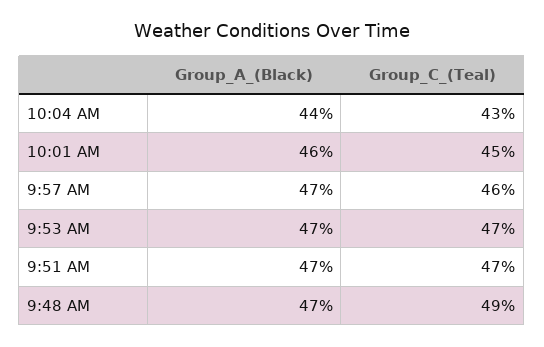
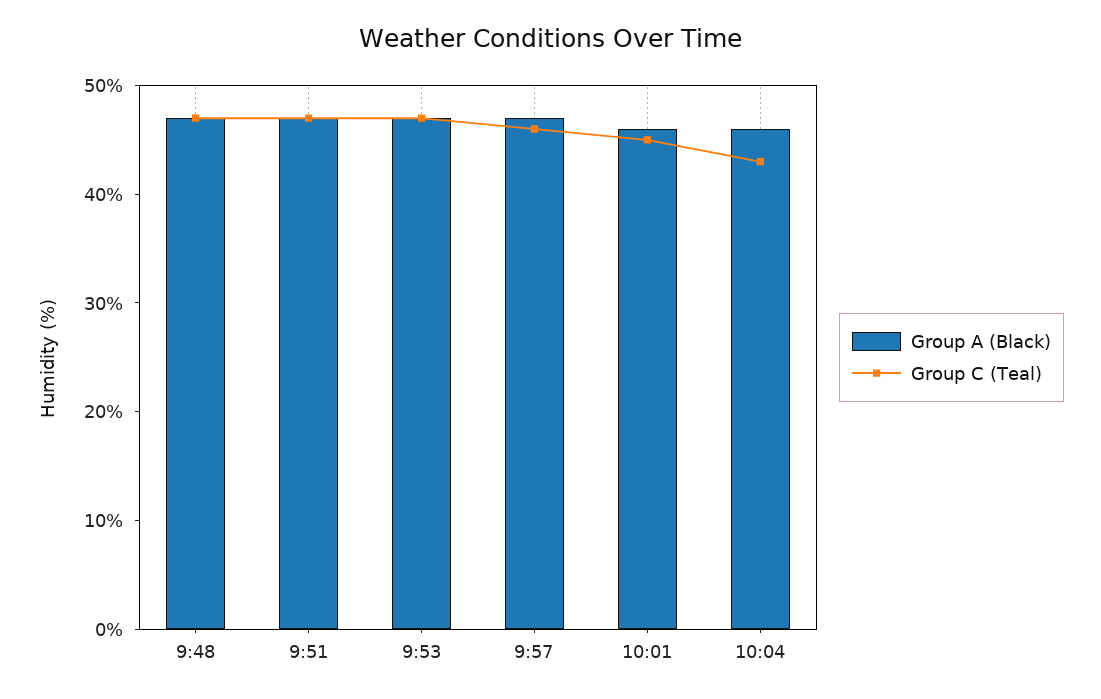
Group_A_(Black), 10:04 AM: 44 -> 46
Group_C_(Teal), 9:48 AM: 49 -> 47

